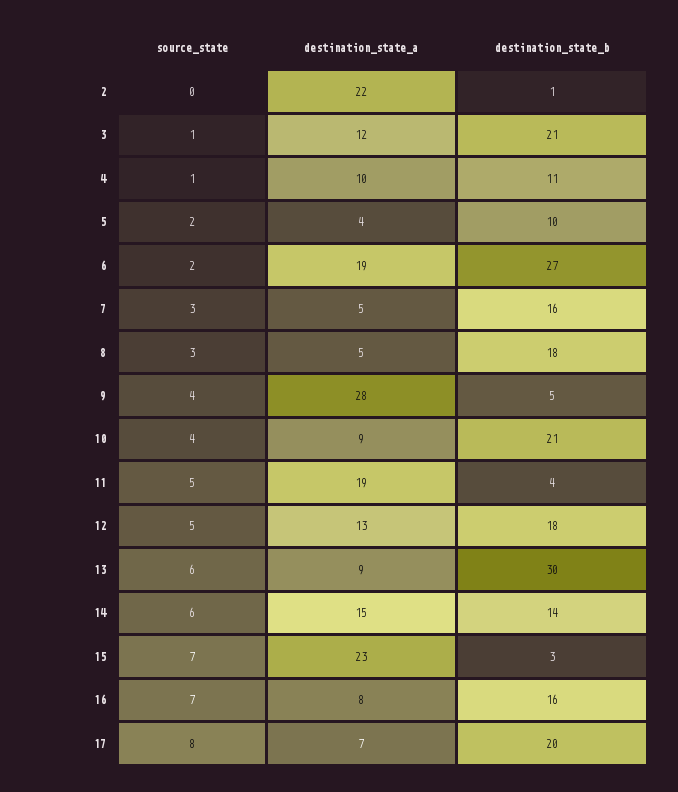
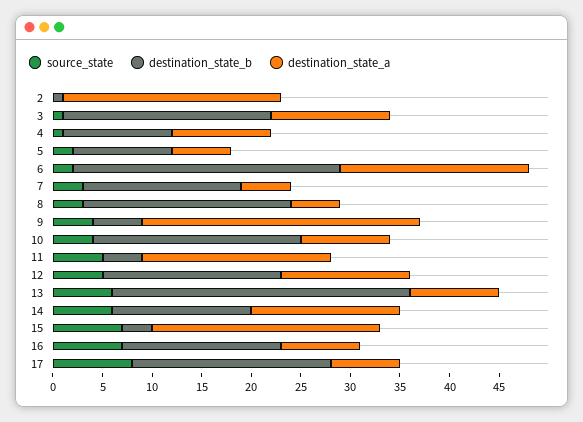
destination_state_a, 5: 4 -> 6
destination_state_b, 8: 18 -> 21

